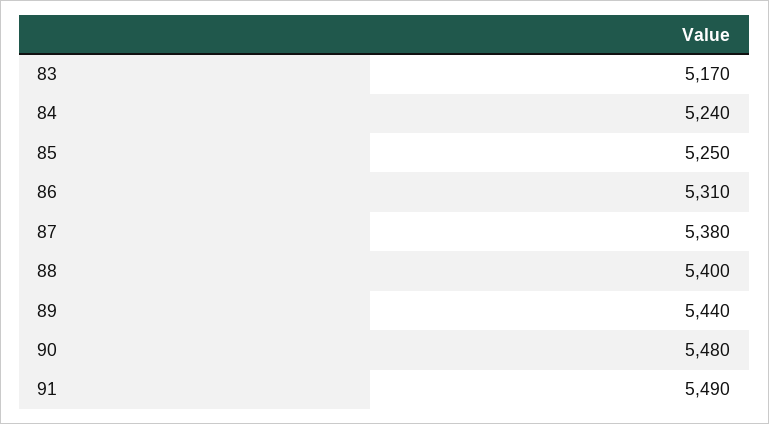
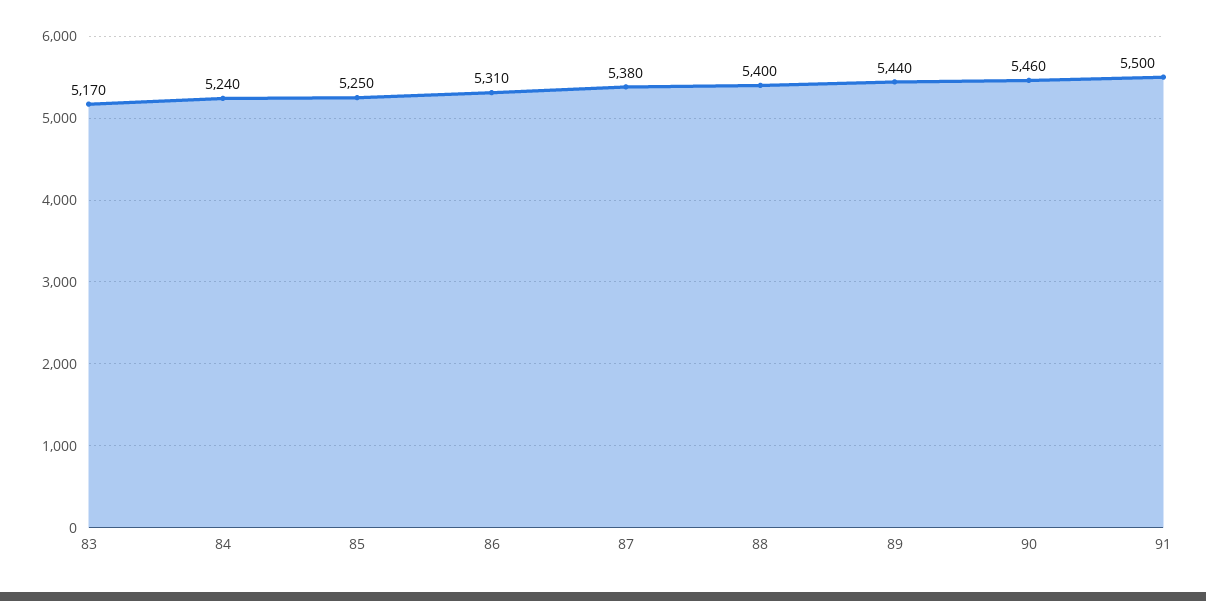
90: 5480 -> 5460
91: 5490 -> 5500

